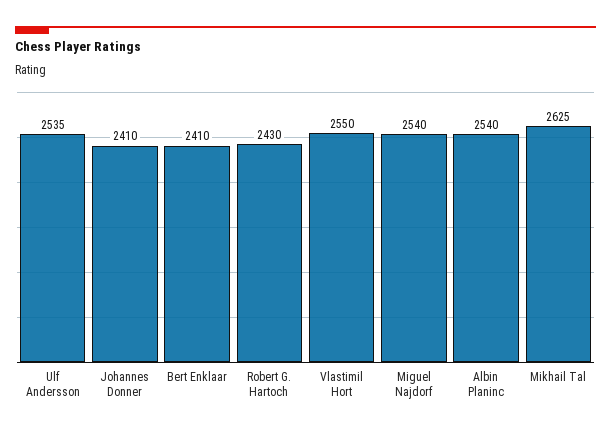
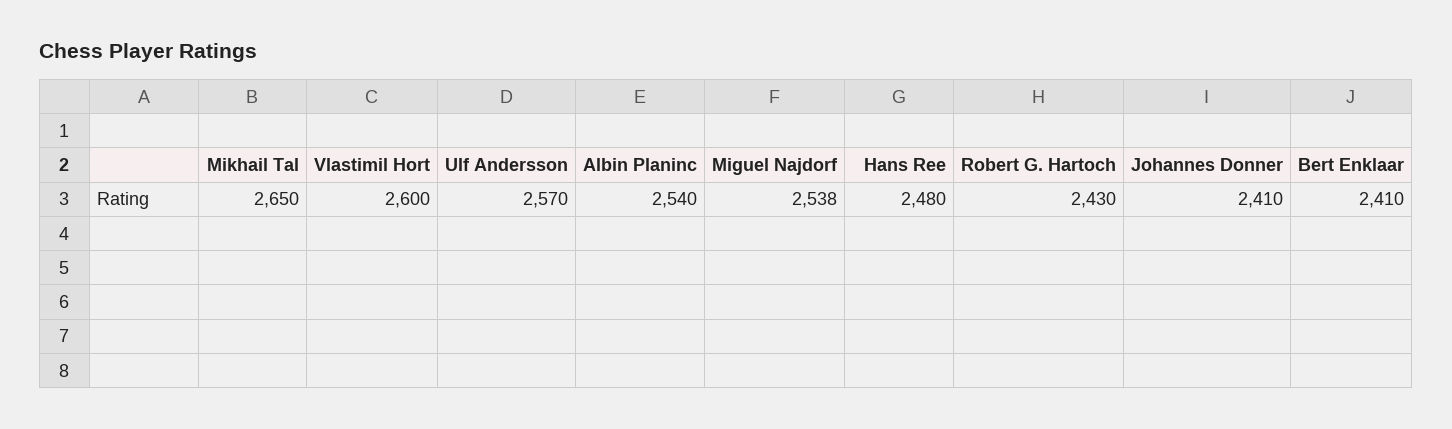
Ulf Andersson: 2535 -> 2570
Vlastimil Hort: 2550 -> 2600
Miguel Najdorf: 2540 -> 2538
Mikhail Tal: 2625 -> 2650
Hans Ree: none -> 2480

